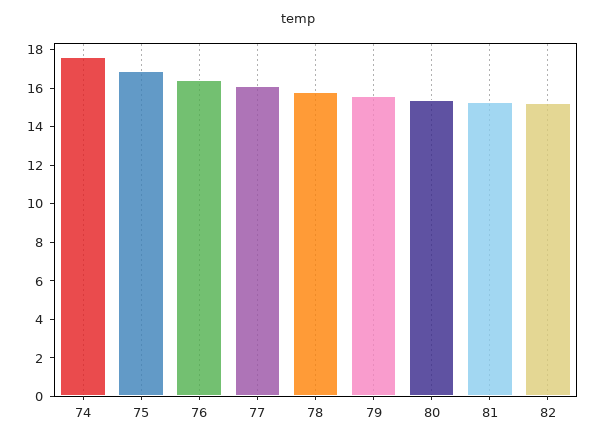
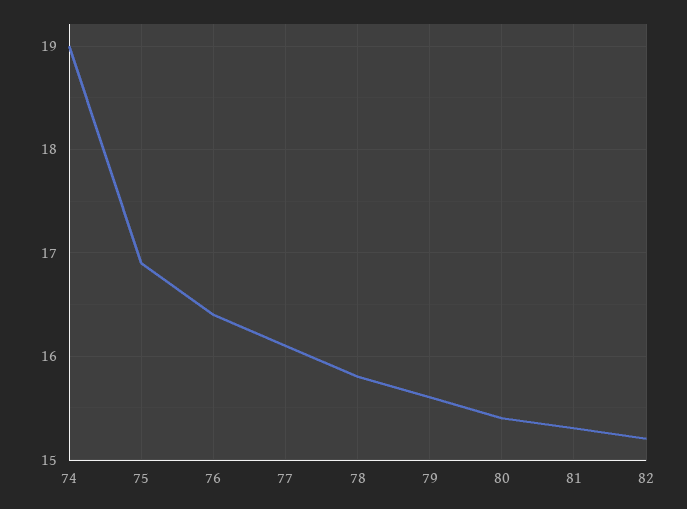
74: 17.5 -> 19

